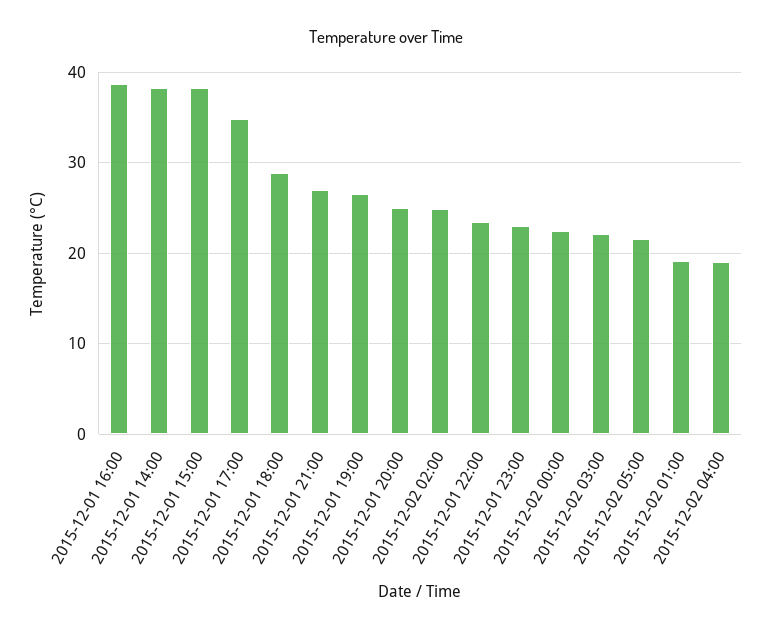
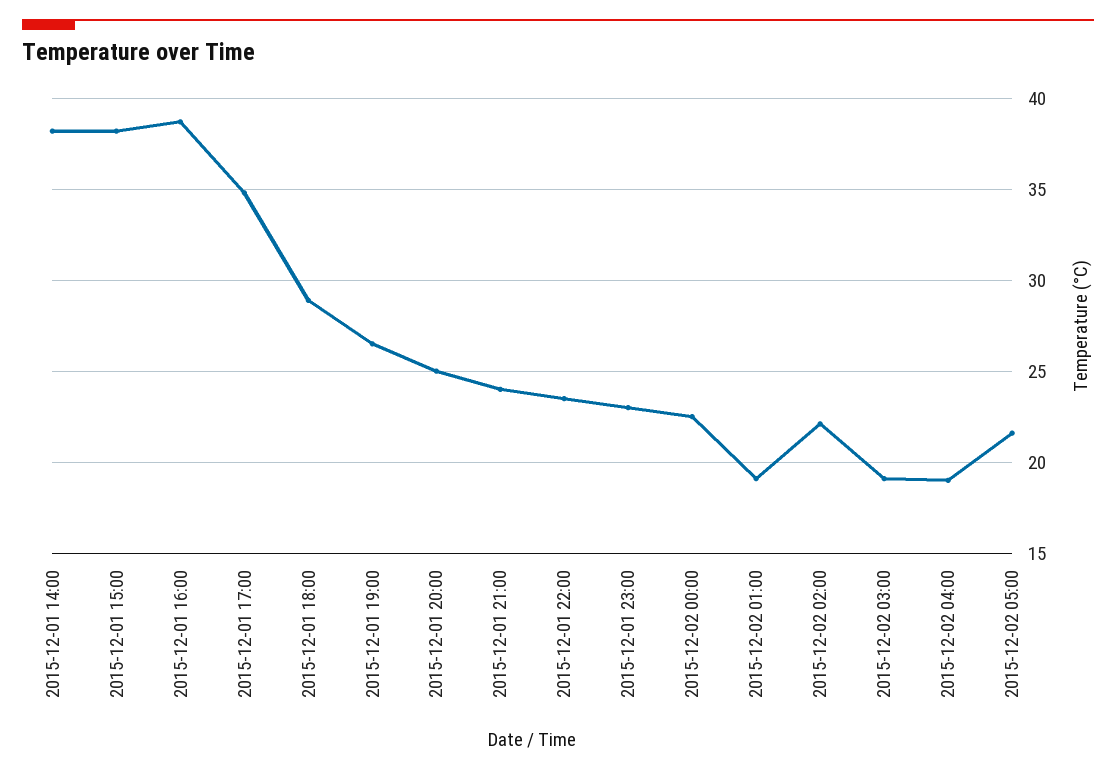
2015-12-01 21:00: 27 -> 24
2015-12-02 02:00: 25 -> 22
2015-12-02 03:00: 22 -> 19

